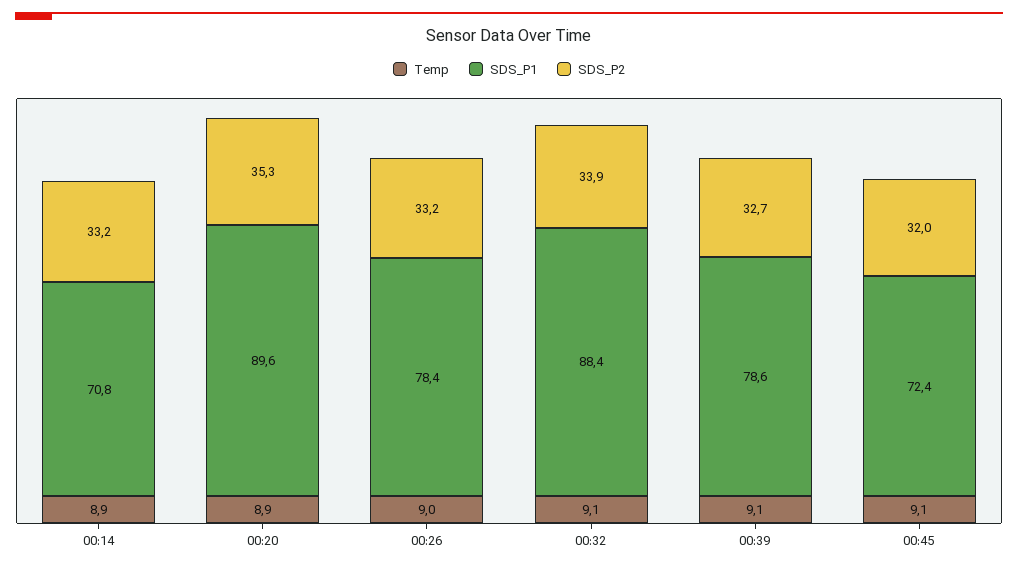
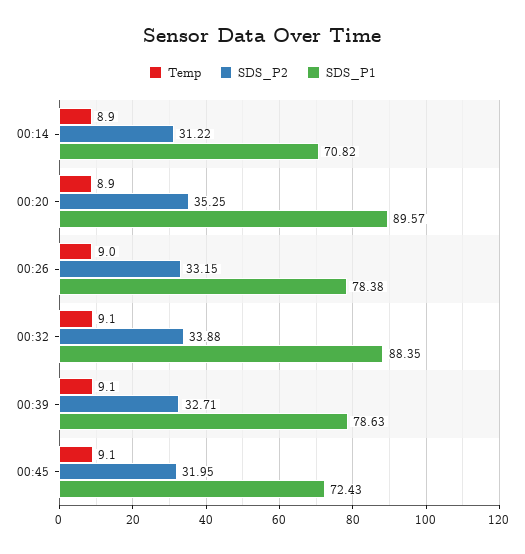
SDS_P2, 00:14: 33.2 -> 31.22

